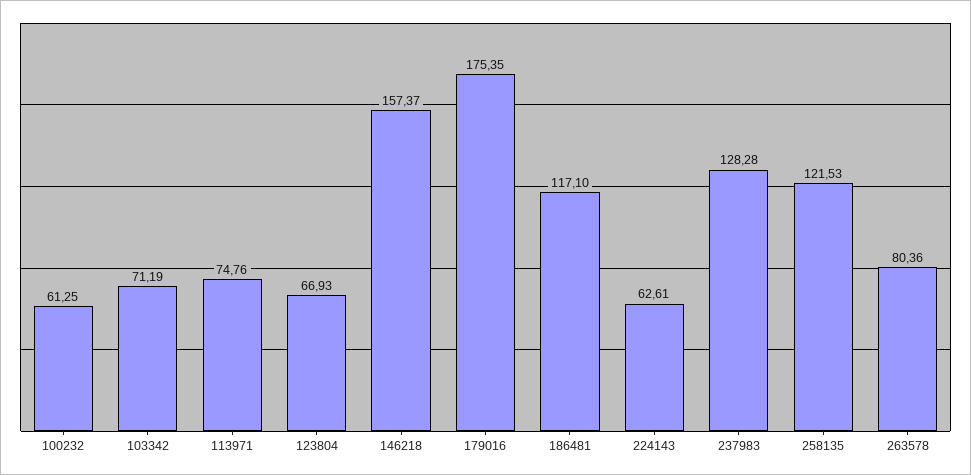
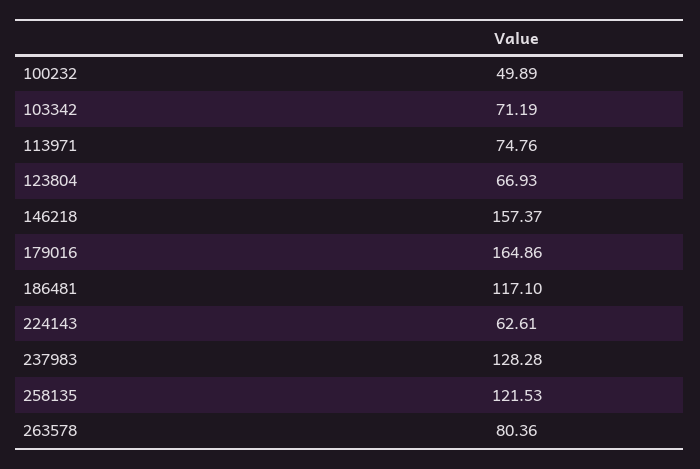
100232: 61.25 -> 49.89
179016: 175.35 -> 164.86

